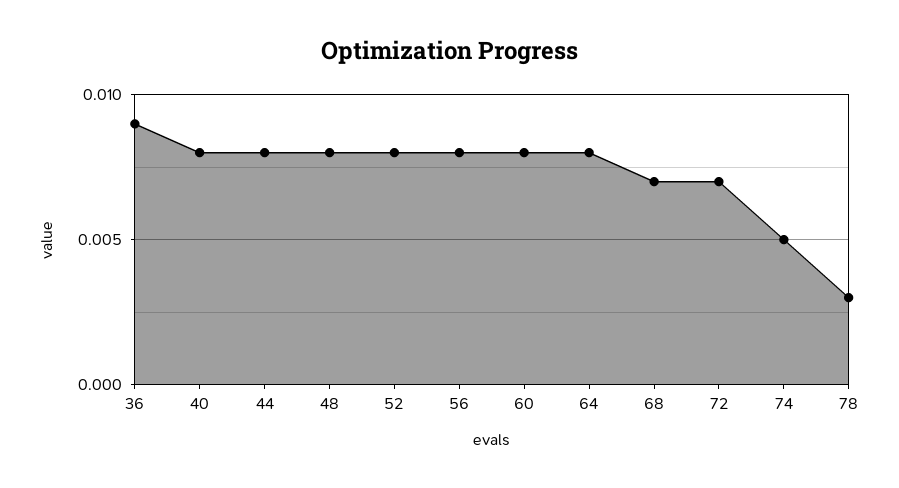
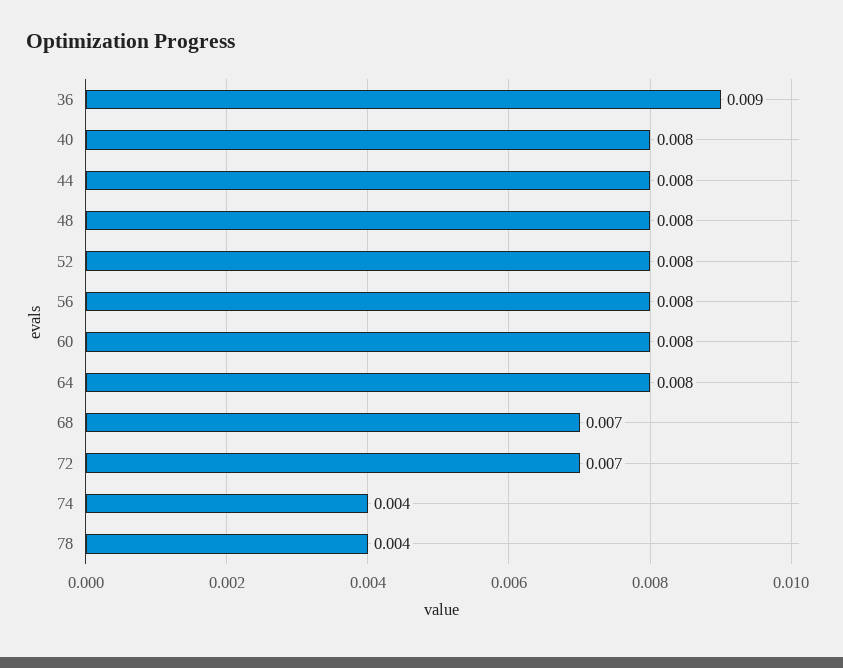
74: 0.005 -> 0.004
78: 0.003 -> 0.004

